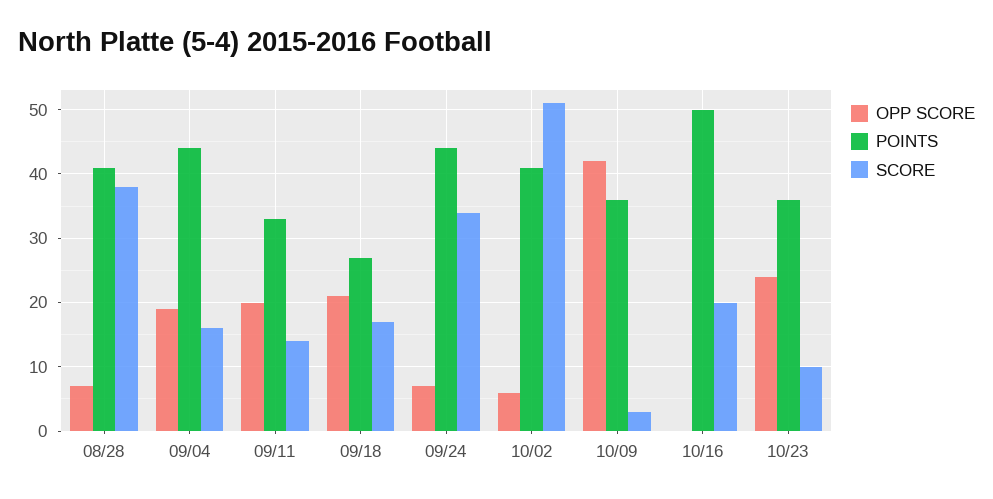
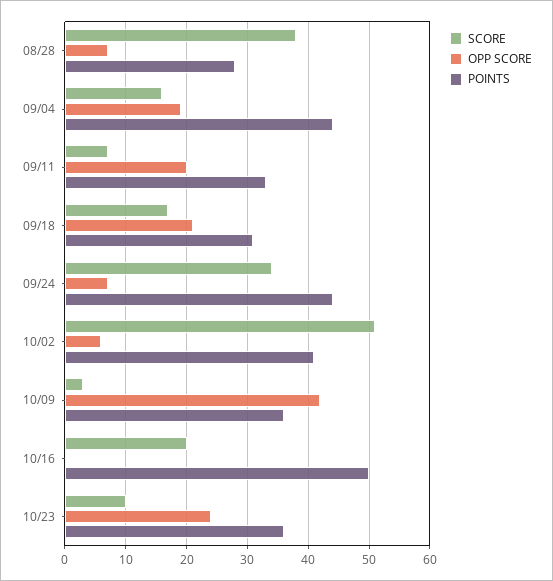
POINTS, 08/28: 41 -> 28
SCORE, 09/11: 14 -> 7
POINTS, 09/18: 27 -> 31

